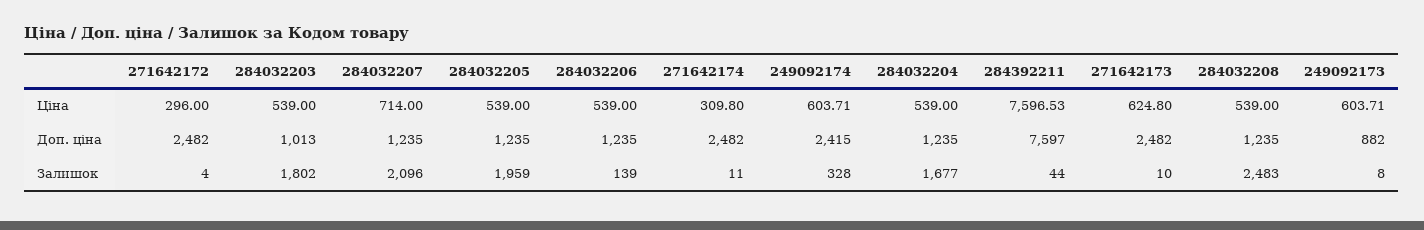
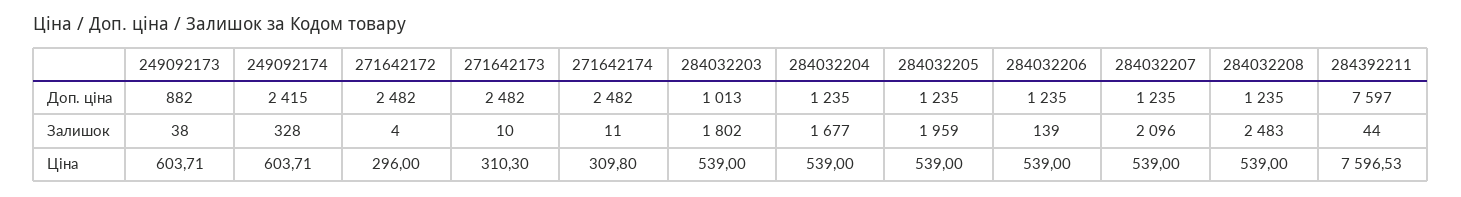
284032207, Ціна: 714 -> 539
271642173, Ціна: 624.8 -> 310.3
249092173, Залишок: 8 -> 38

